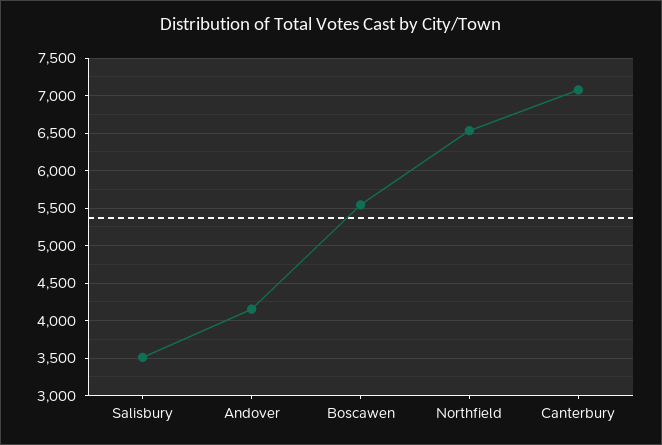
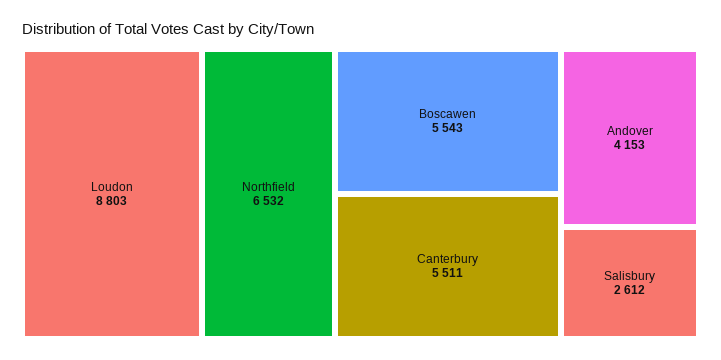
Salisbury: 3500 -> 2612
Canterbury: 7100 -> 5511
Loudon: none -> 8803

